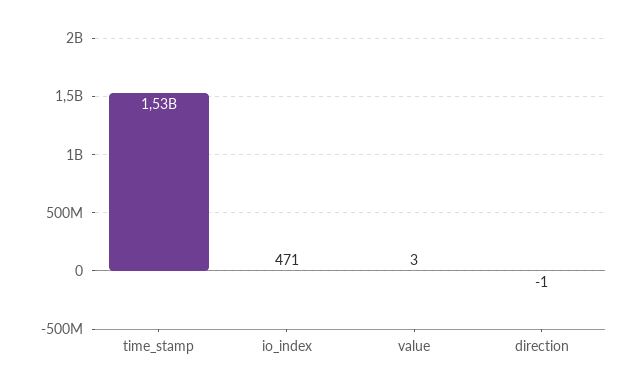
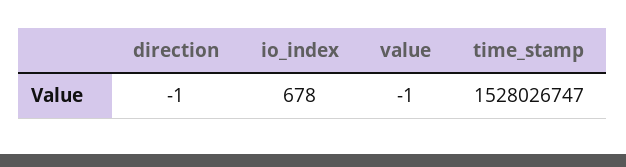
io_index: 471 -> 678
value: 3 -> -1

